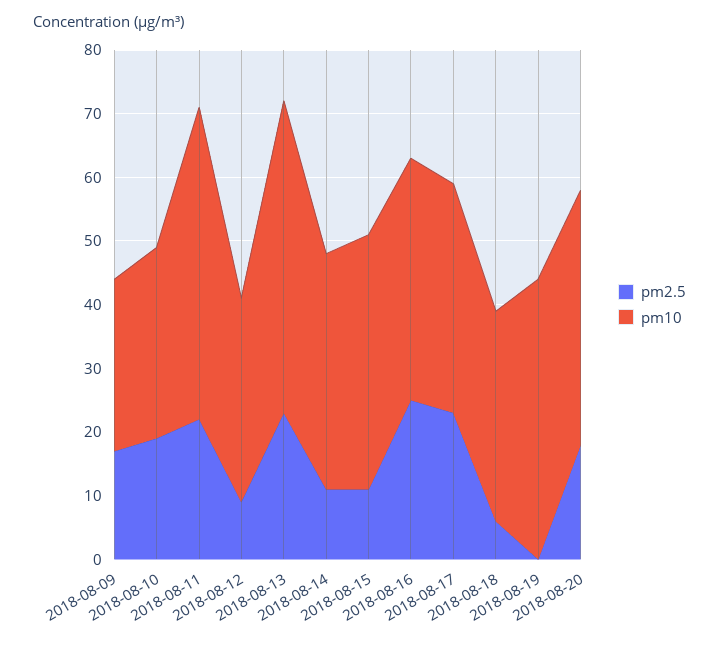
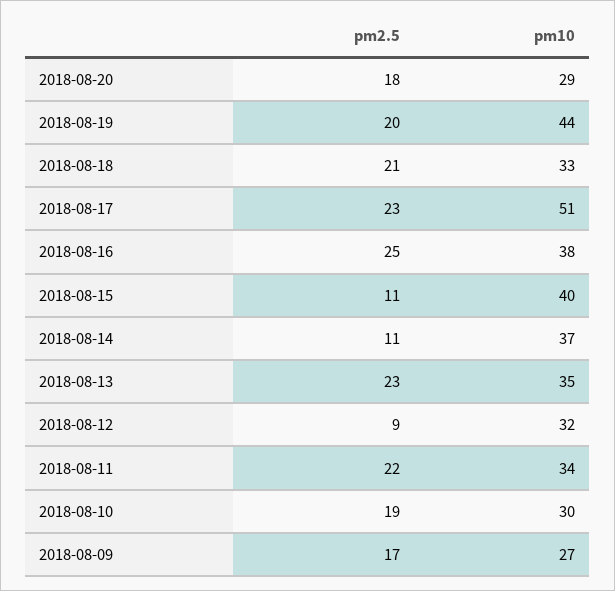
pm10, 2018-08-11: 50 -> 34
pm10, 2018-08-13: 50 -> 35
pm10, 2018-08-17: 35 -> 51
pm2.5, 2018-08-18: 5 -> 21
pm2.5, 2018-08-19: 0 -> 20
pm10, 2018-08-20: 40 -> 29

